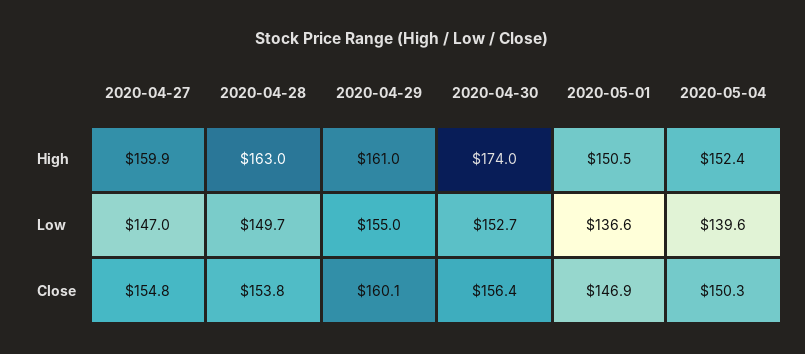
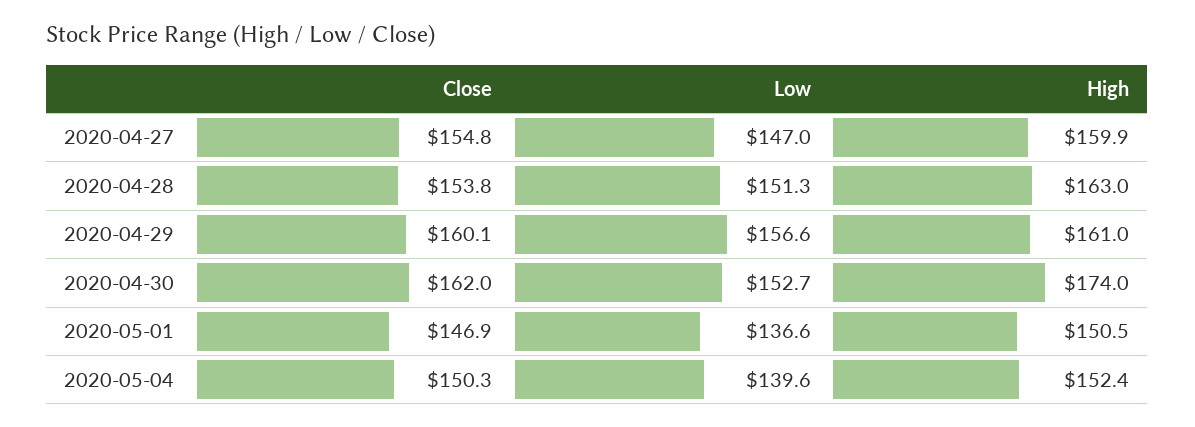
2020-04-28, Low: 149.7 -> 151.3
2020-04-29, Low: 155 -> 156.6
2020-04-30, Close: 156.4 -> 162

